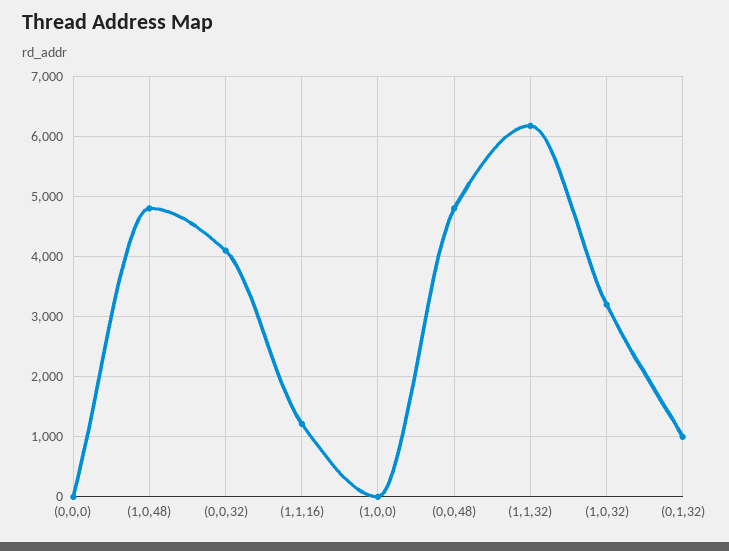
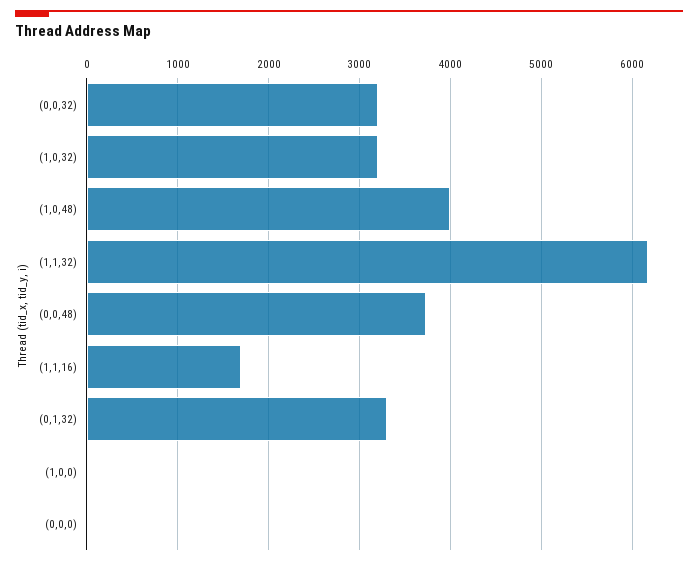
(1,0,48): 4800 -> 4000
(0,0,32): 4100 -> 3200
(1,1,16): 1200 -> 1700
(0,0,48): 4800 -> 3700
(0,1,32): 1000 -> 3300

